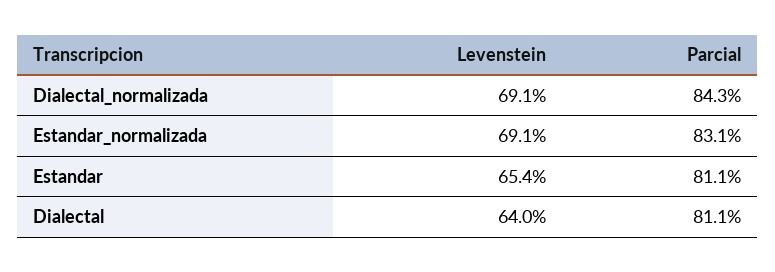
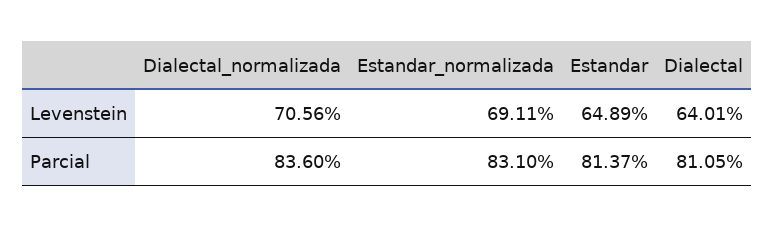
Levenstein, Dialectal_normalizada: 69.1 -> 70.56
Parcial, Dialectal_normalizada: 84.3 -> 83.6
Levenstein, Estandar: 65.4 -> 64.89
Parcial, Estandar: 81.1 -> 81.37

